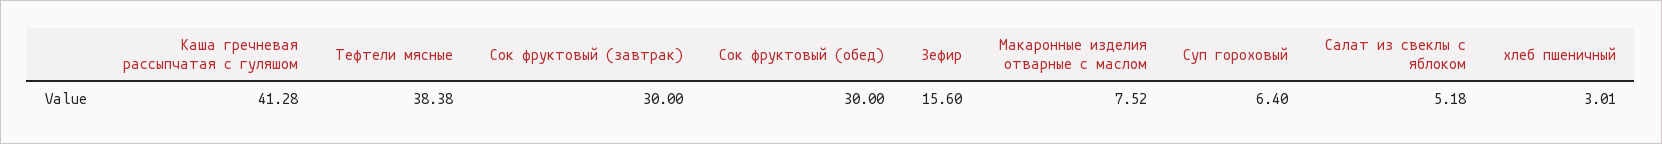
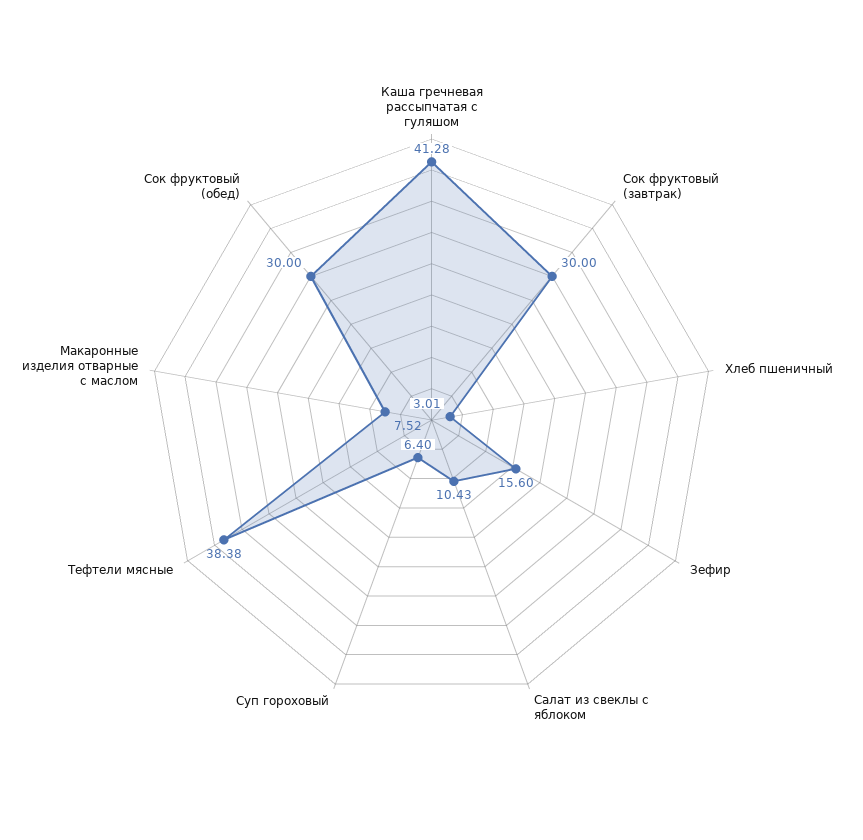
Салат из свеклы с яблоком: 5.18 -> 10.43

